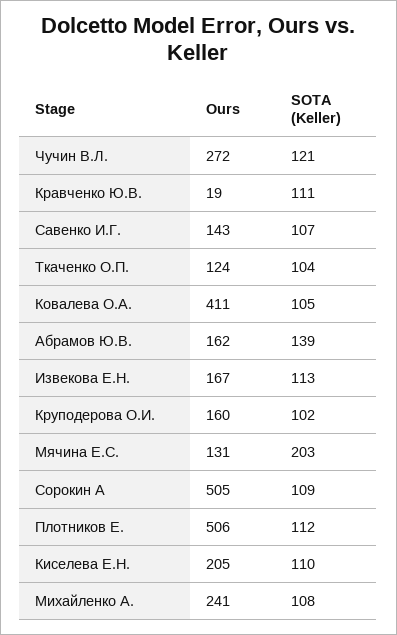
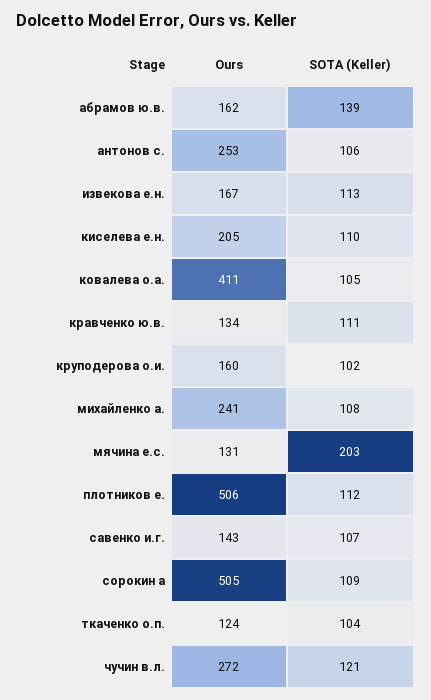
Ours, Кравченко Ю.В.: 19 -> 134
Ours, антонов с.: none -> 253
SOTA (Keller), антонов с.: none -> 106

